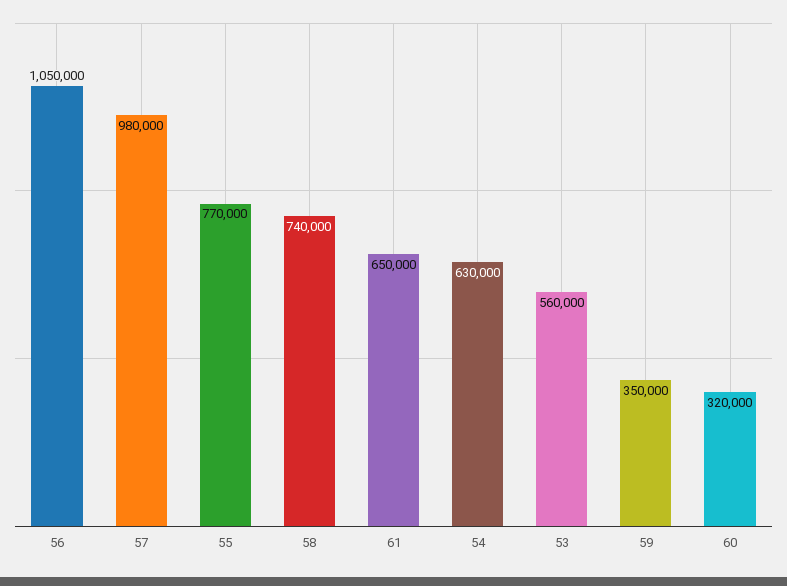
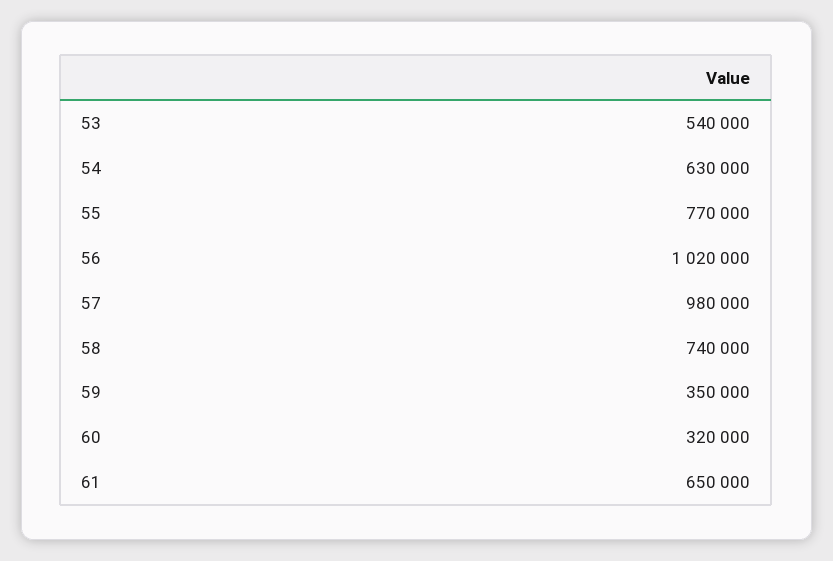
56: 1050000 -> 1020000
53: 560000 -> 540000

